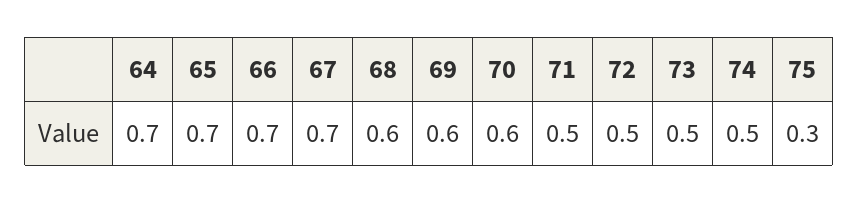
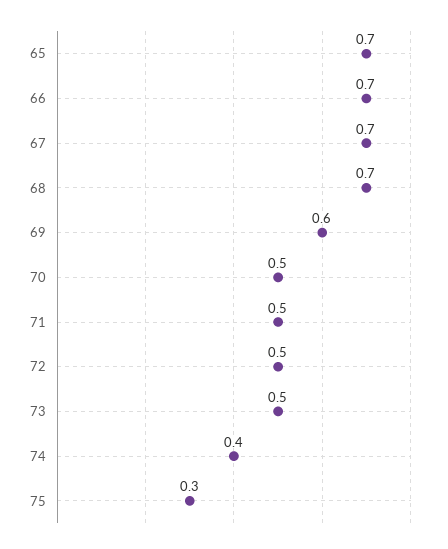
64: 0.7 -> none
68: 0.6 -> 0.7
70: 0.6 -> 0.5
74: 0.5 -> 0.4

